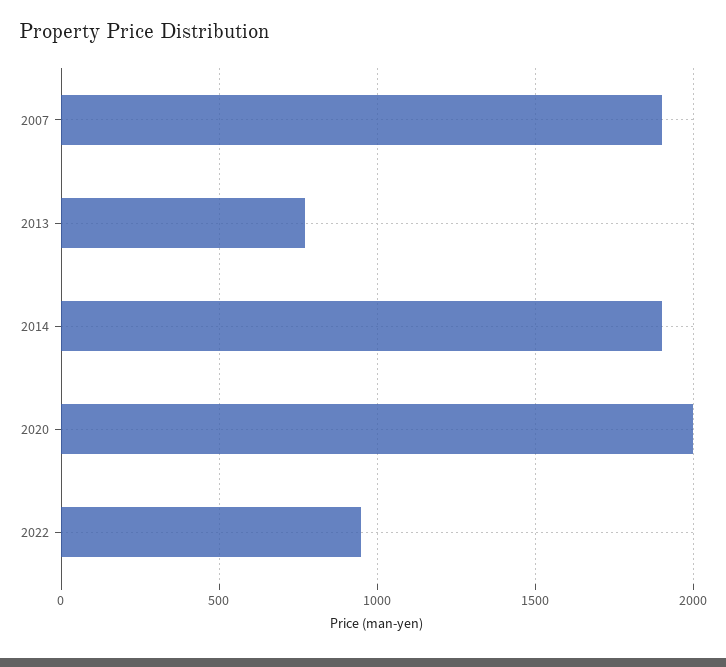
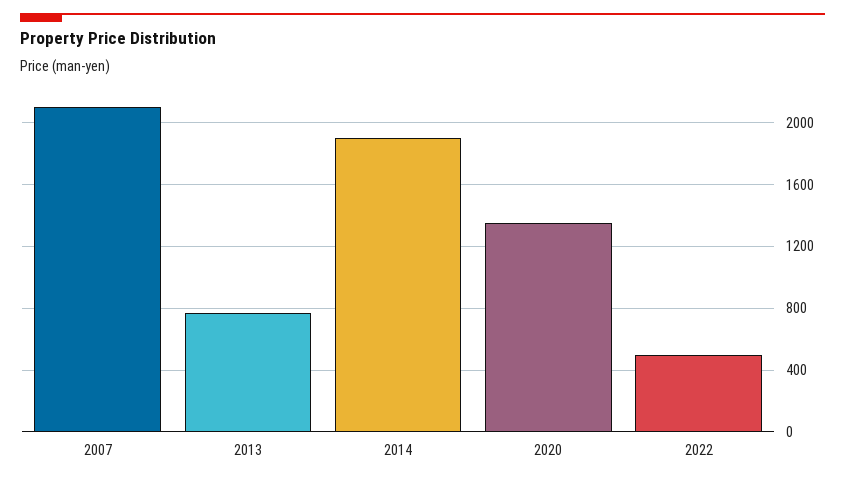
2007: 1900 -> 2100
2020: 2000 -> 1350
2022: 950 -> 500

